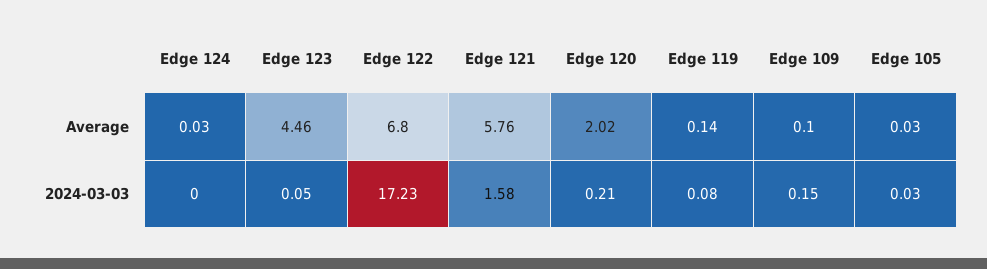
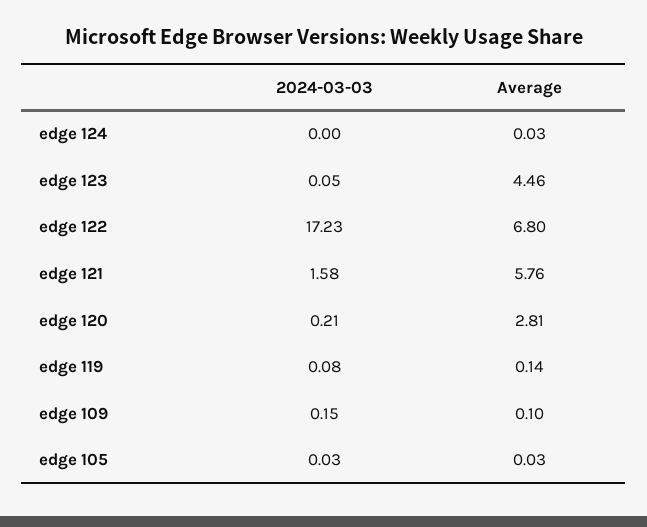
Edge 120, Average: 2.02 -> 2.81

